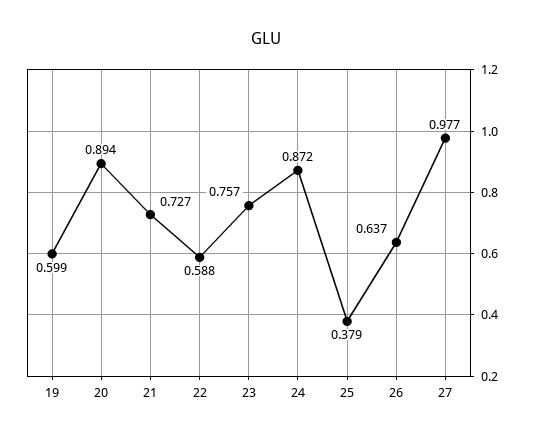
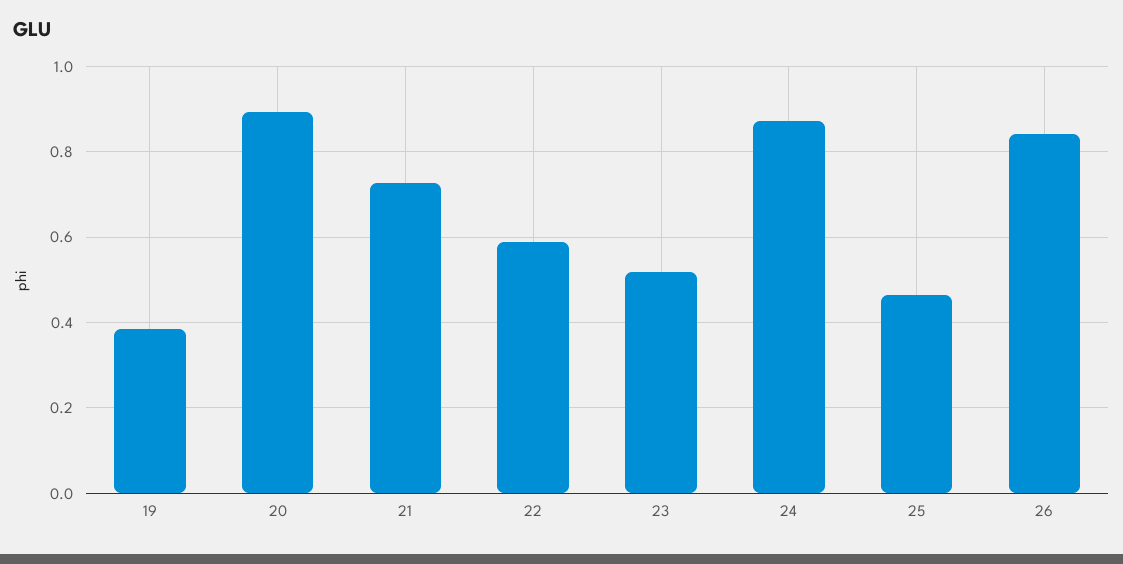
19: 0.599 -> 0.38
23: 0.757 -> 0.52
25: 0.379 -> 0.46
26: 0.637 -> 0.84
27: 0.977 -> none

